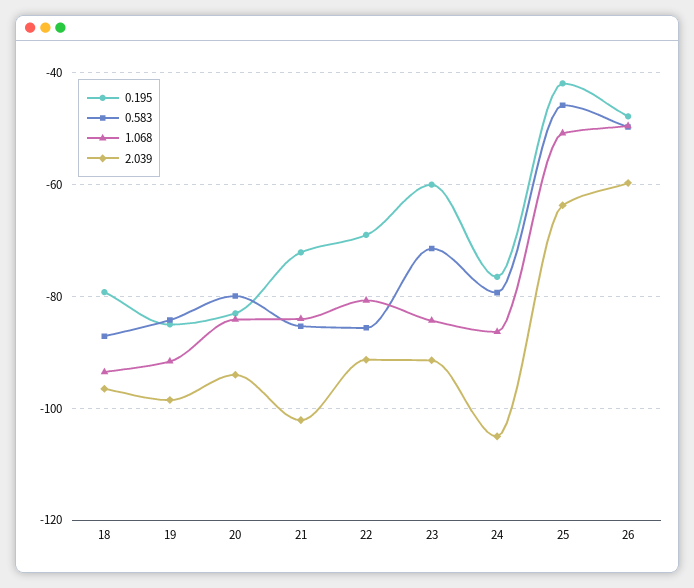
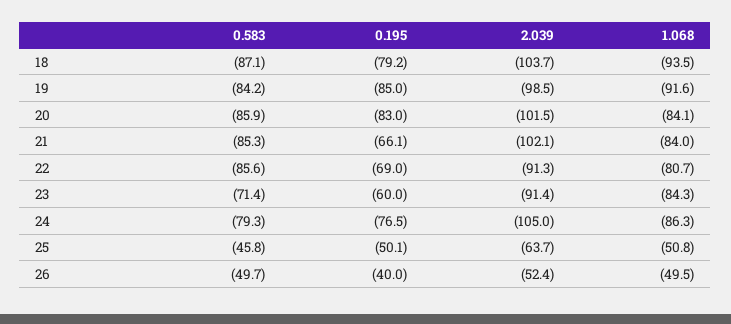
2.039, 18: -96 -> -103.7
0.583, 20: -80 -> -85.9
2.039, 20: -94 -> -101.5
0.195, 21: -72 -> -66.1
0.195, 25: -42 -> -50.1
0.195, 26: -48 -> -40
2.039, 26: -60 -> -52.4

